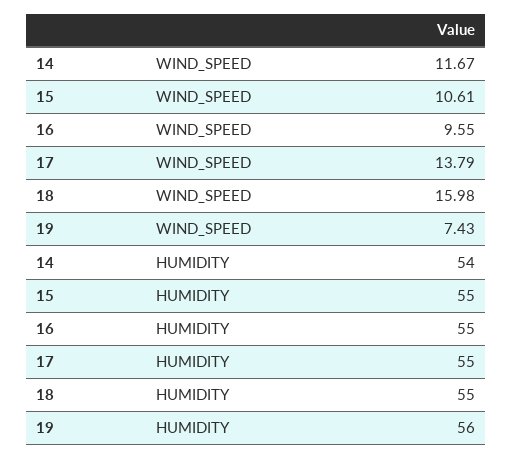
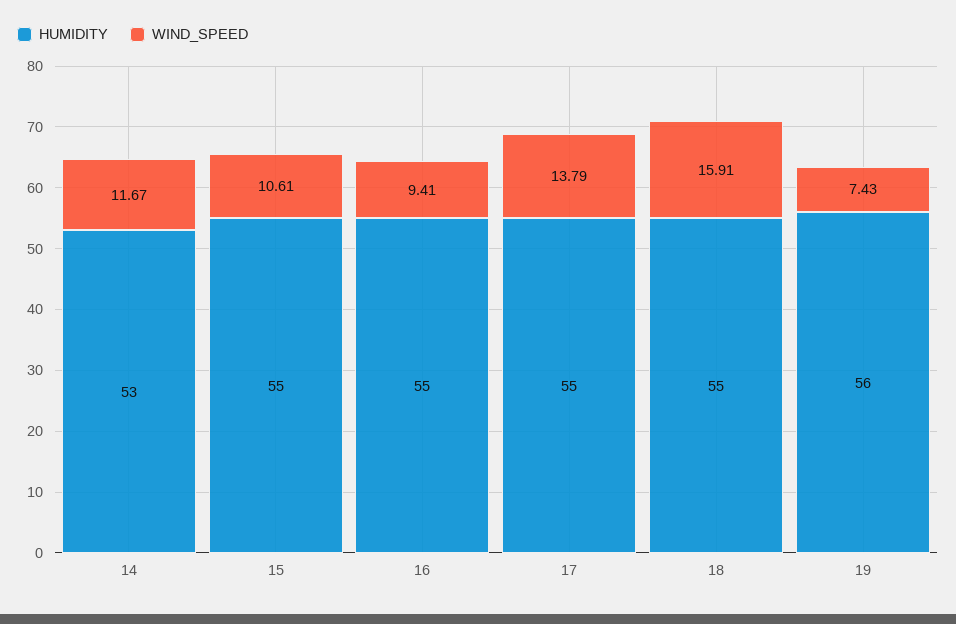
WIND_SPEED, 16: 9.55 -> 9.41
WIND_SPEED, 18: 15.98 -> 15.91
HUMIDITY, 14: 54 -> 53

